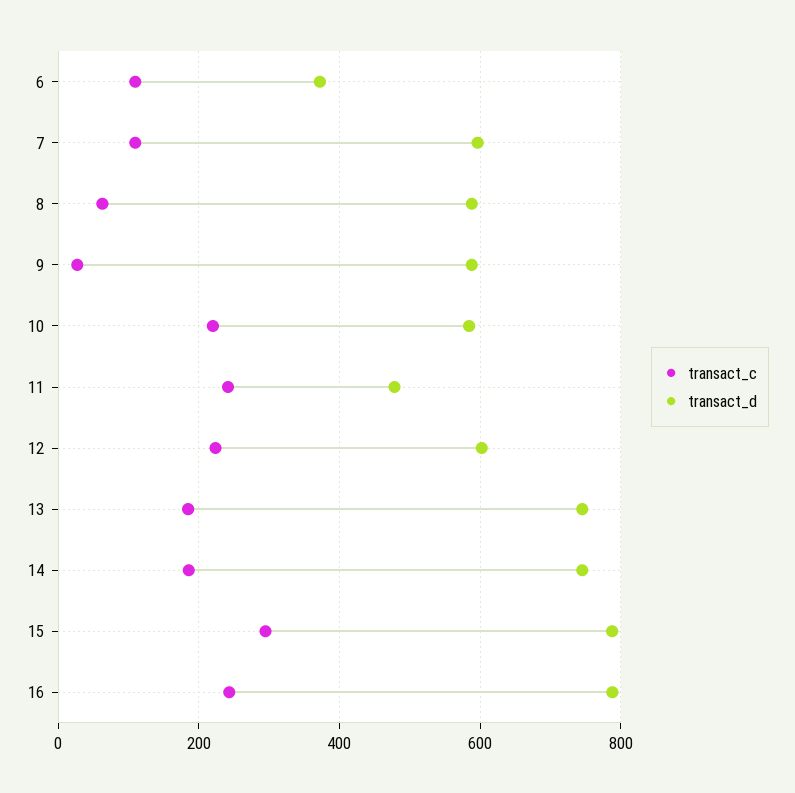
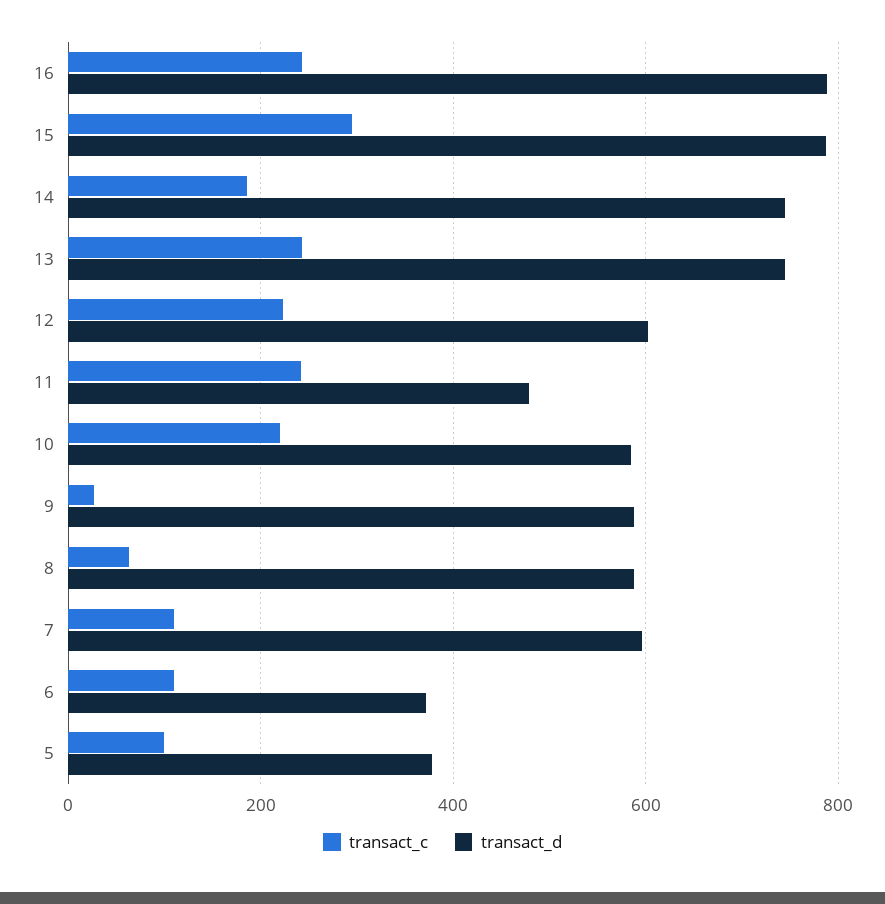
transact_c, 13: 180 -> 240
transact_c, 5: none -> 100
transact_d, 5: none -> 380

